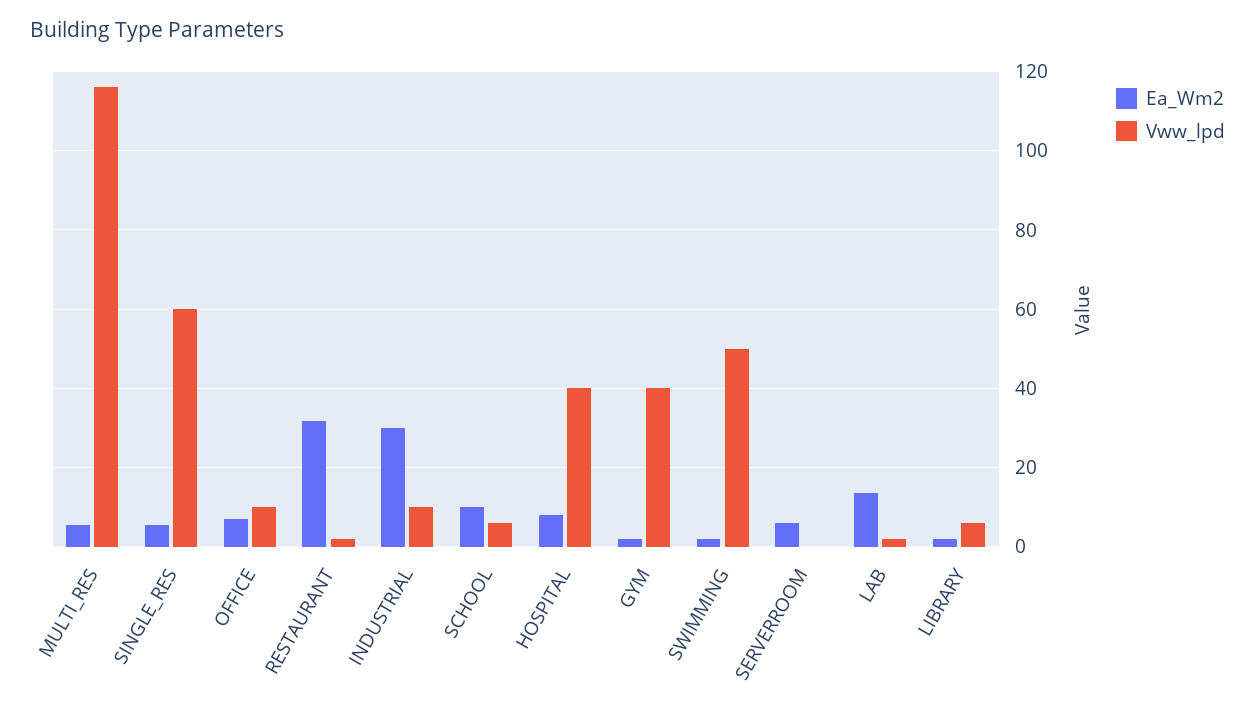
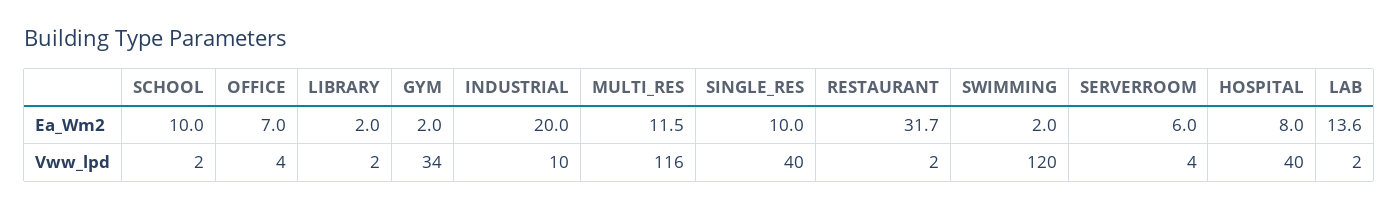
Ea_Wm2, MULTI_RES: 6 -> 11.5
Ea_Wm2, SINGLE_RES: 6 -> 10
Vww_lpd, SINGLE_RES: 60 -> 40
Vww_lpd, OFFICE: 10 -> 4
Ea_Wm2, INDUSTRIAL: 30 -> 20
Vww_lpd, SCHOOL: 6 -> 2
Vww_lpd, GYM: 40 -> 34
Vww_lpd, SWIMMING: 50 -> 120
Vww_lpd, SERVERROOM: 0 -> 4
Vww_lpd, LIBRARY: 6 -> 2

